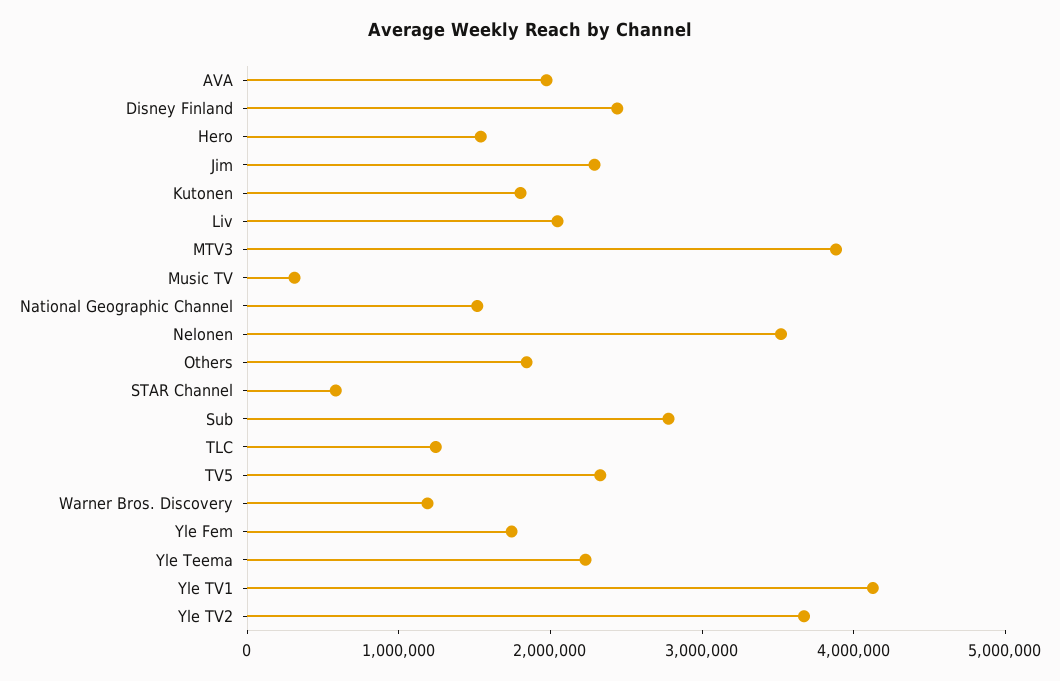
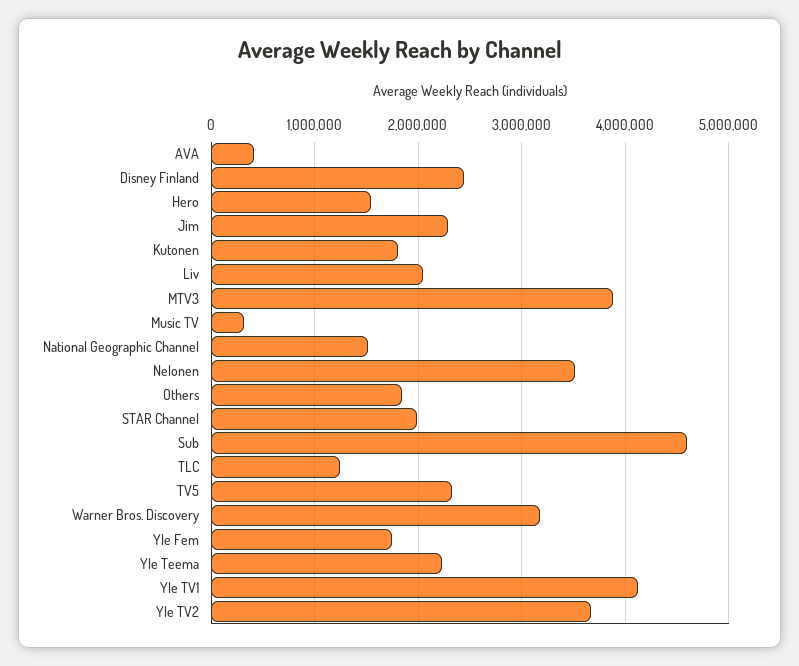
AVA: 2000000 -> 400000
STAR Channel: 600000 -> 2000000
Sub: 2800000 -> 4600000
Warner Bros. Discovery: 1200000 -> 3200000

